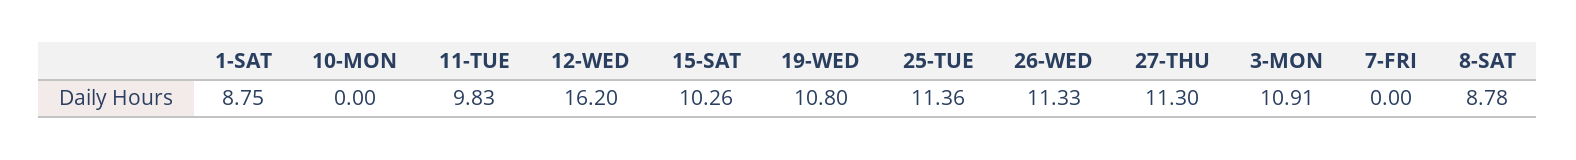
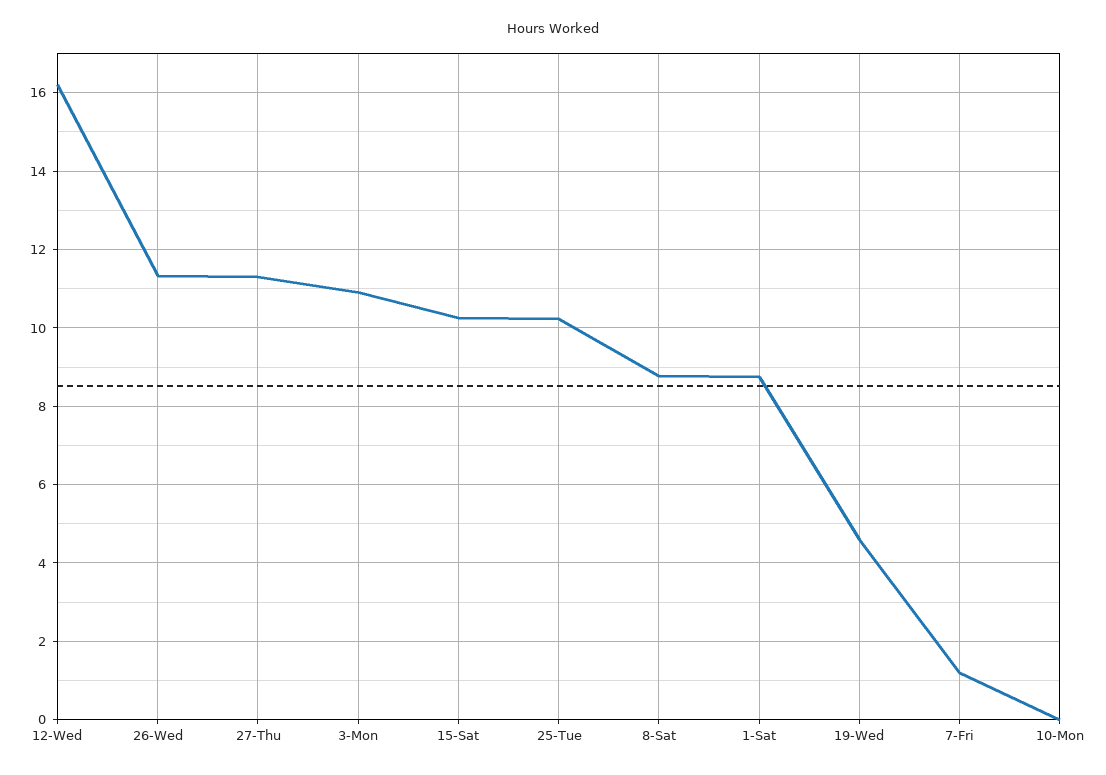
11-TUE: 9.83 -> none
19-WED: 10.8 -> 4.6
25-TUE: 11.36 -> 10.2
7-FRI: 0 -> 1.2

